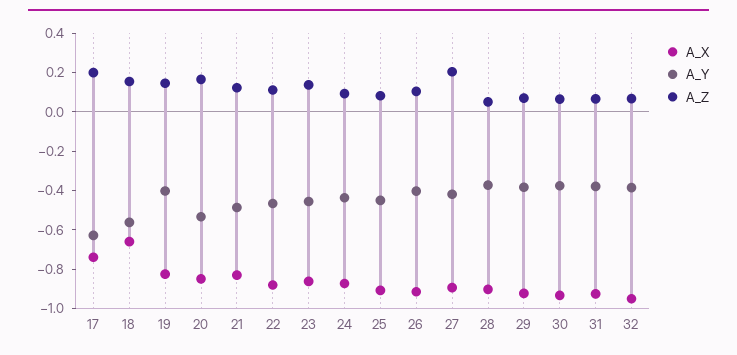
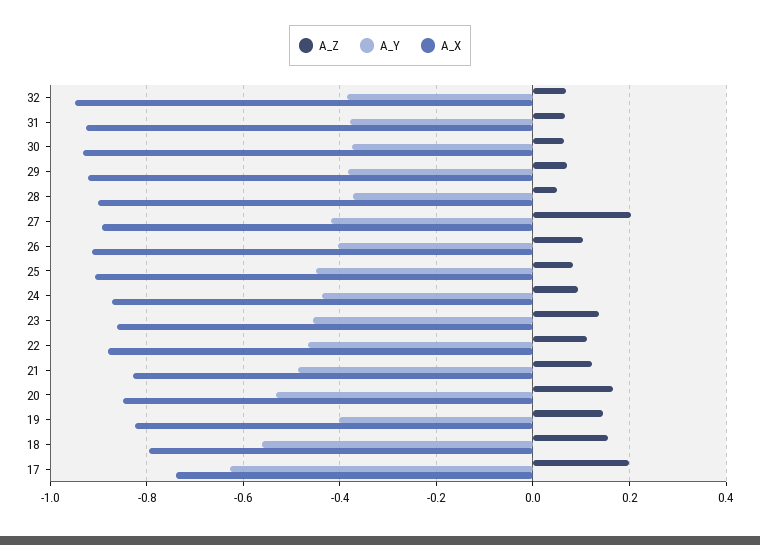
A_X, 18: -0.65 -> -0.8

